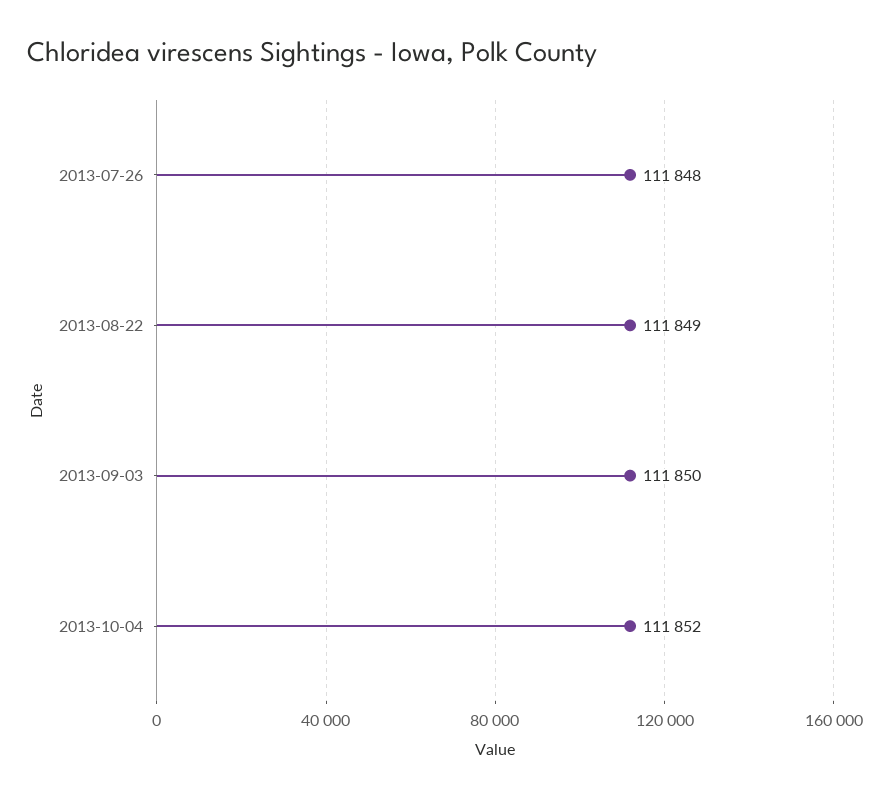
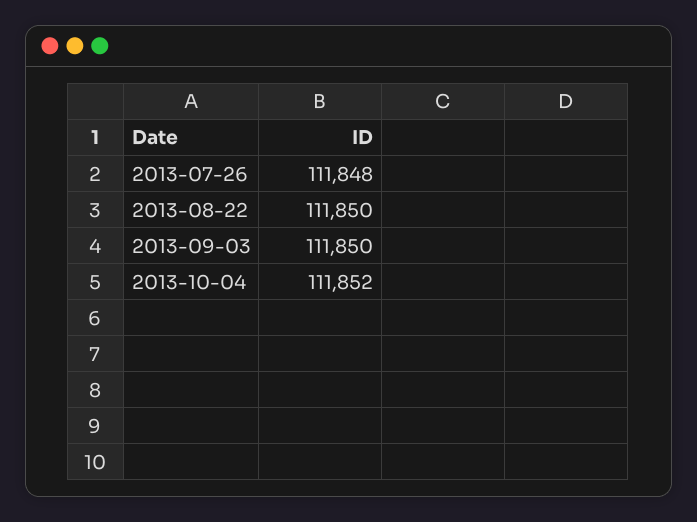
2013-08-22: 111849 -> 111850

